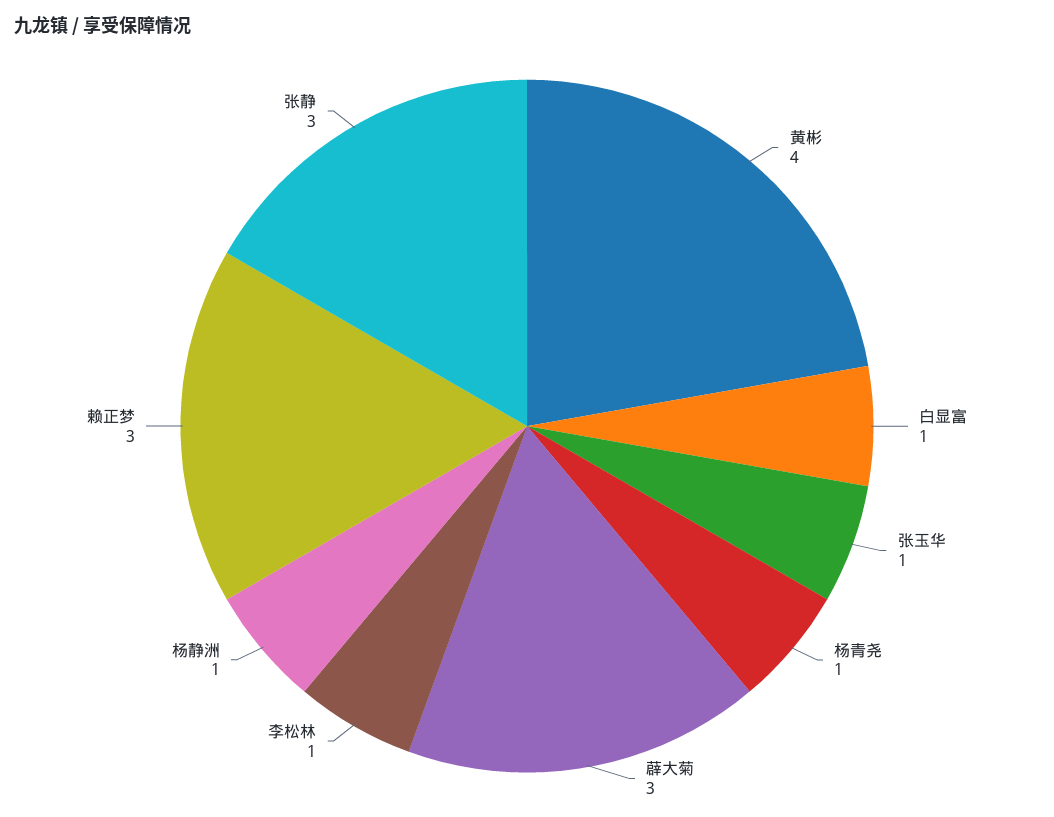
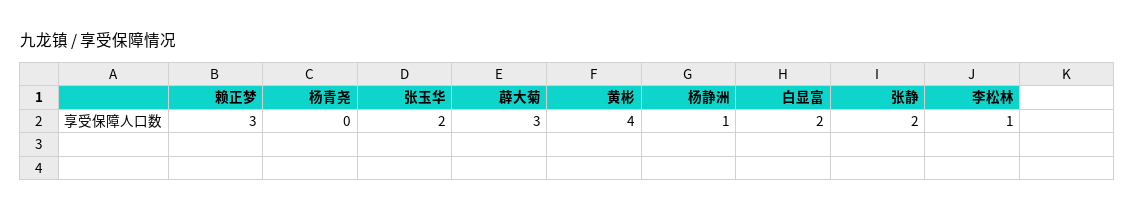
白显富: 1 -> 2
张玉华: 1 -> 2
杨青尧: 1 -> 0
张静: 3 -> 2

